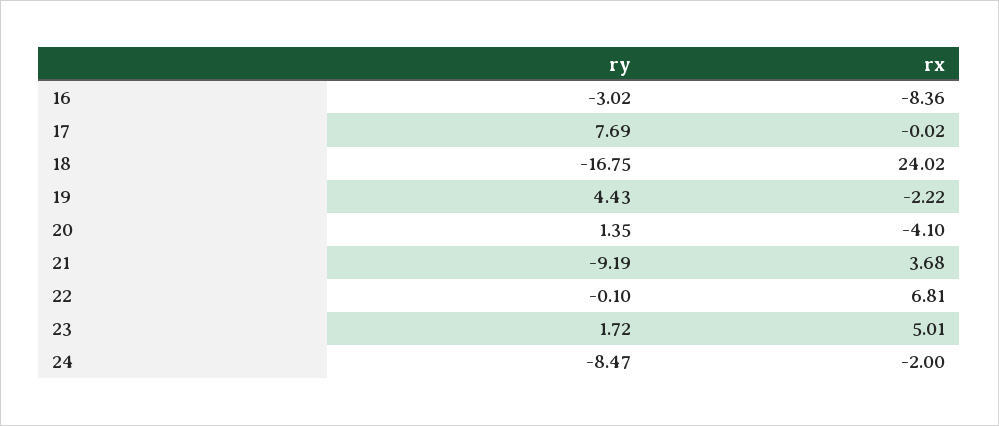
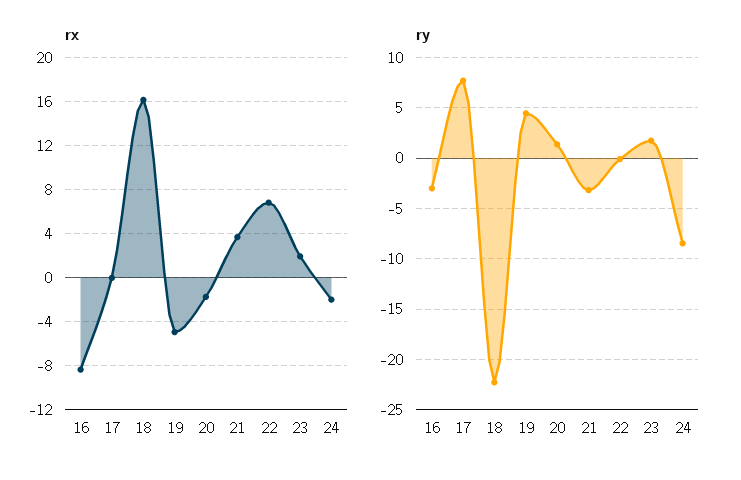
ry, 18: -16.75 -> -22
rx, 18: 24.02 -> 16
rx, 19: -2.22 -> -5
rx, 20: -4.1 -> -2
ry, 21: -9.19 -> -3
rx, 23: 5.01 -> 2

